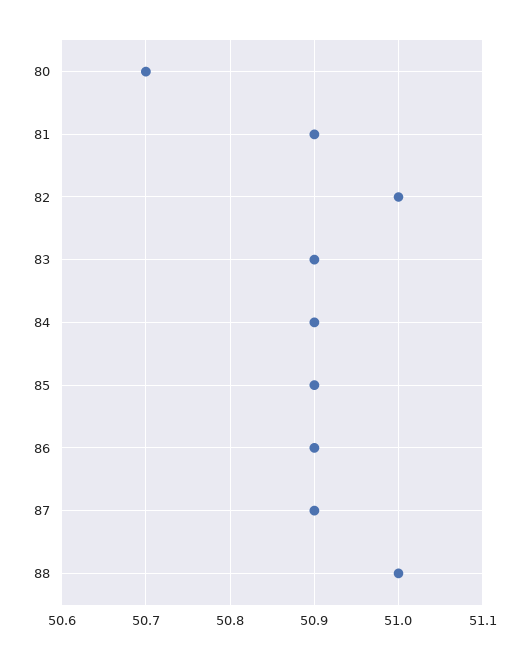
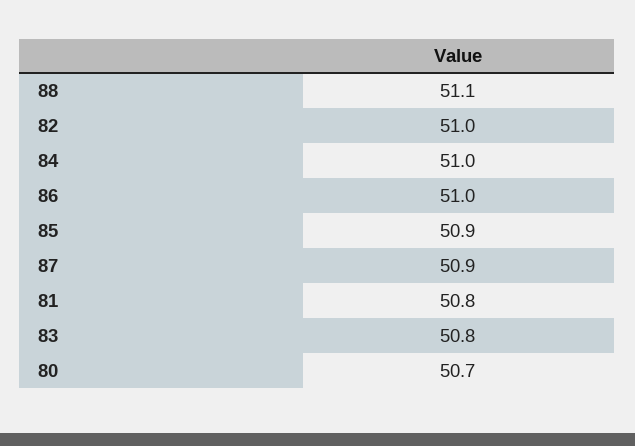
81: 50.9 -> 50.8
83: 50.9 -> 50.8
84: 50.9 -> 51
86: 50.9 -> 51
88: 51 -> 51.1

